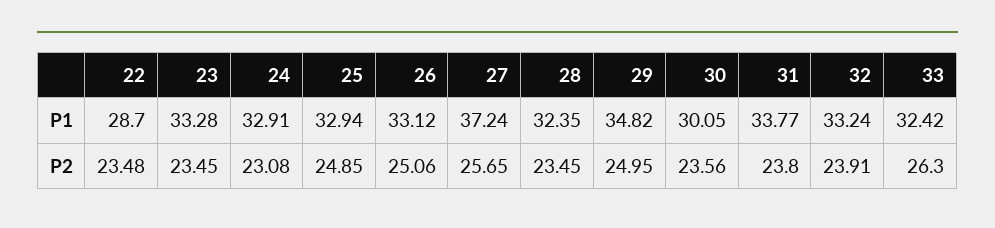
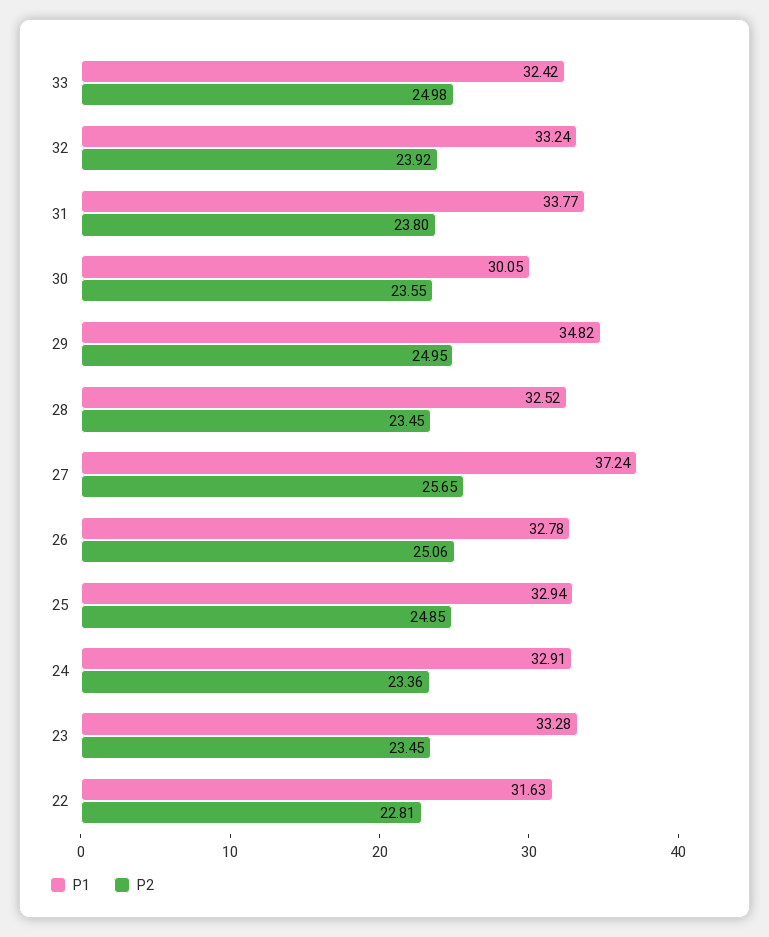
P1, 22: 28.7 -> 31.63
P1, 26: 33.12 -> 32.78
P1, 28: 32.35 -> 32.52
P2, 22: 23.48 -> 22.81
P2, 24: 23.08 -> 23.36
P2, 30: 23.56 -> 23.55
P2, 32: 23.91 -> 23.92
P2, 33: 26.3 -> 24.98

